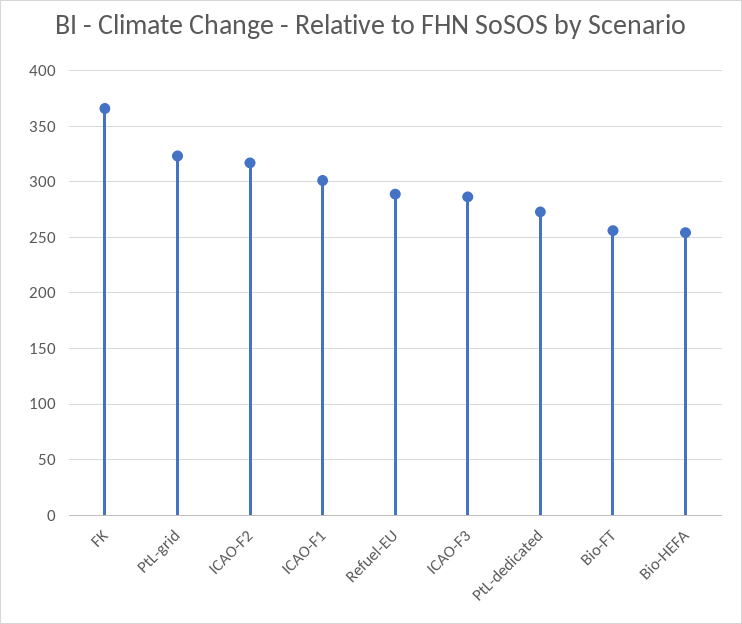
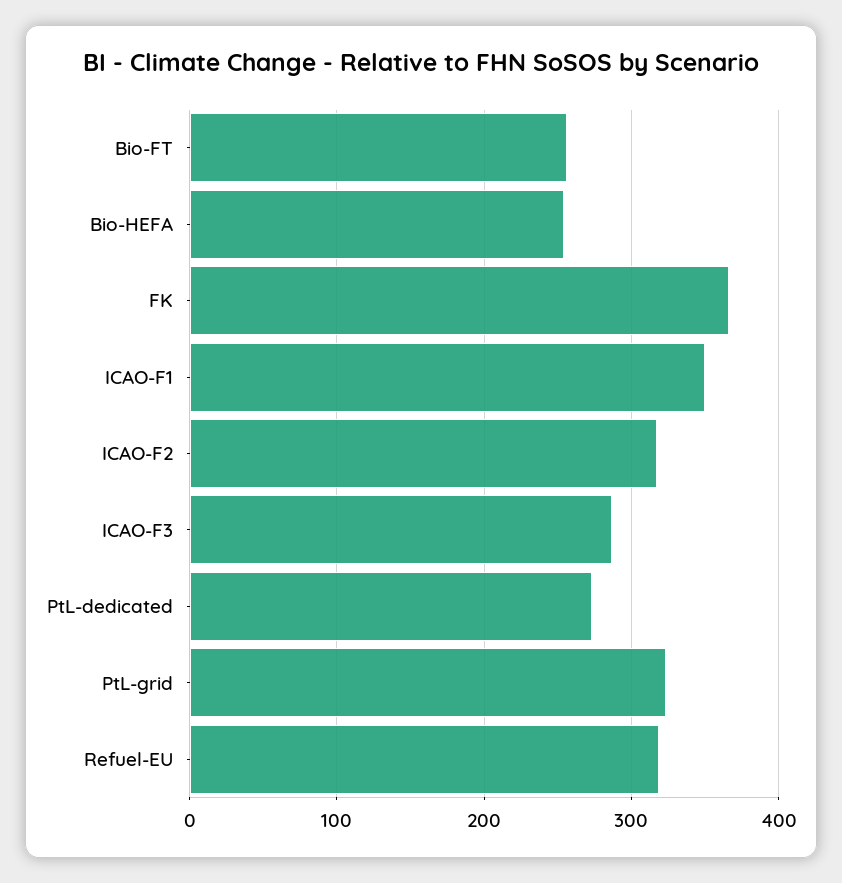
ICAO-F1: 300 -> 350
Refuel-EU: 290 -> 320

